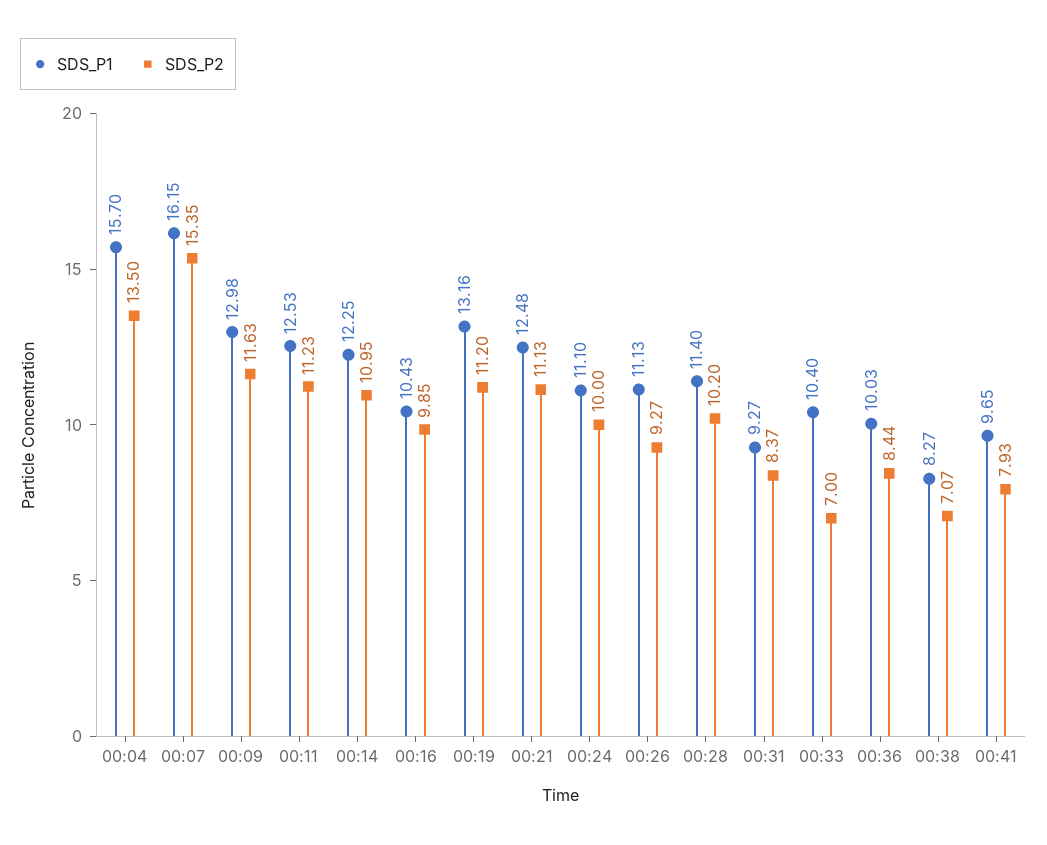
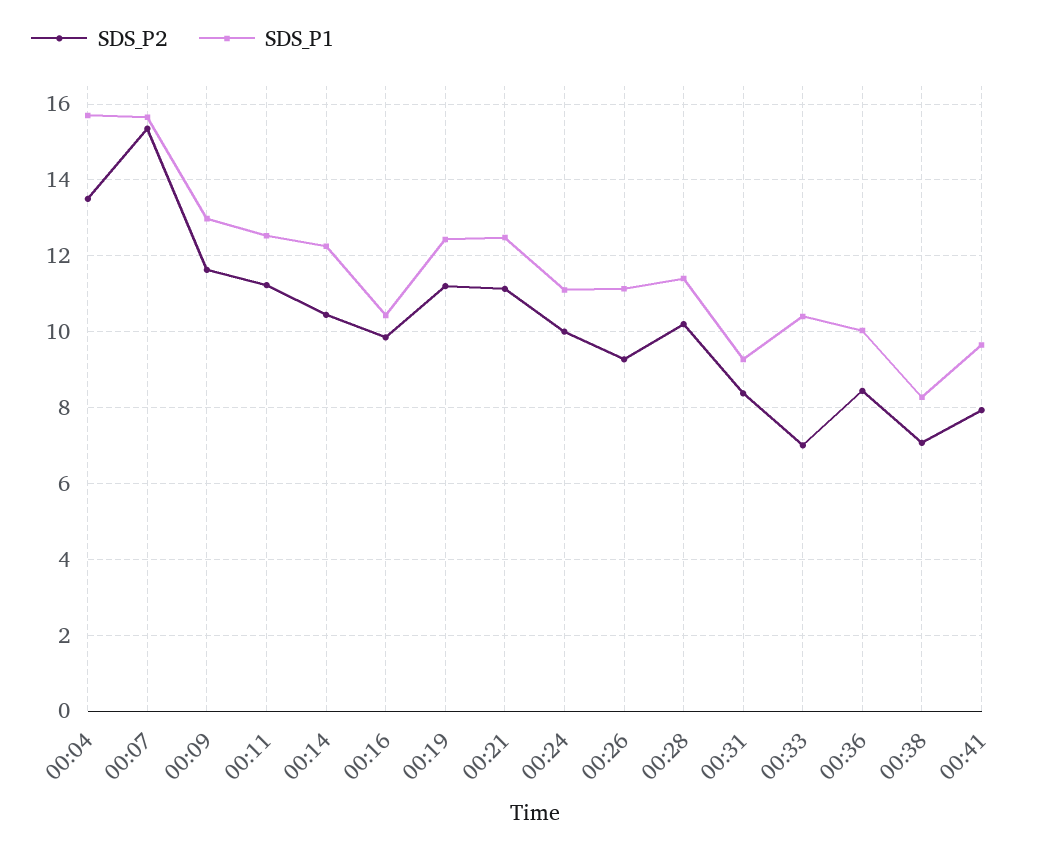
SDS_P1, 00:07: 16.15 -> 15.6
SDS_P2, 00:14: 10.95 -> 10.4
SDS_P1, 00:19: 13.16 -> 12.4

